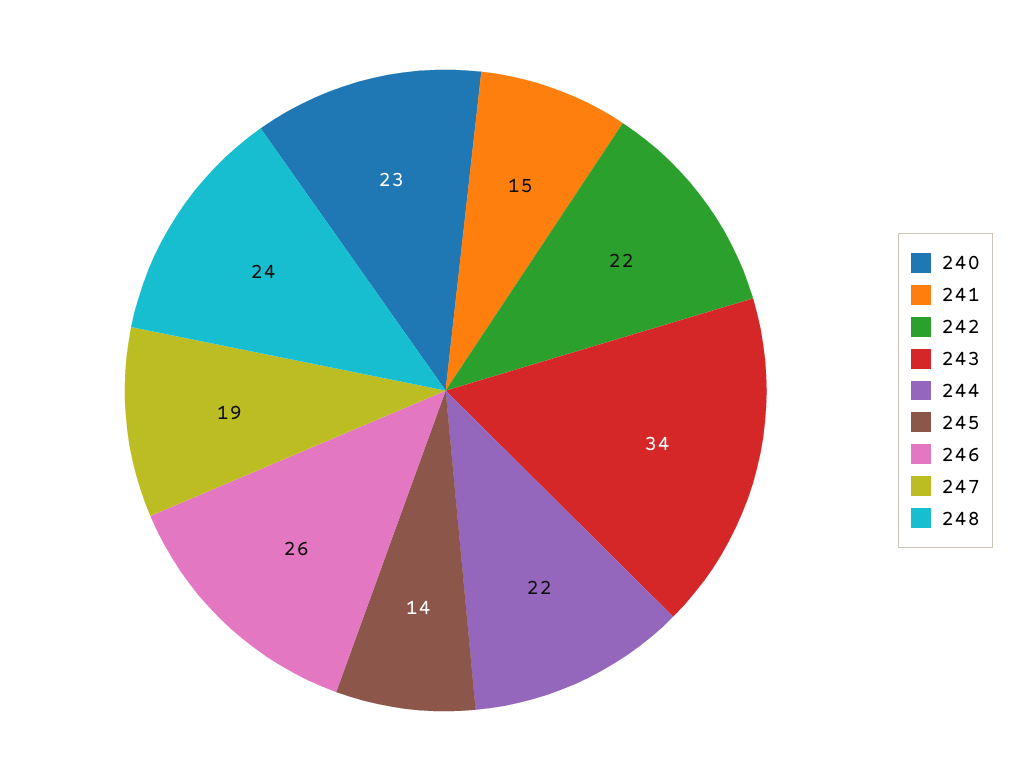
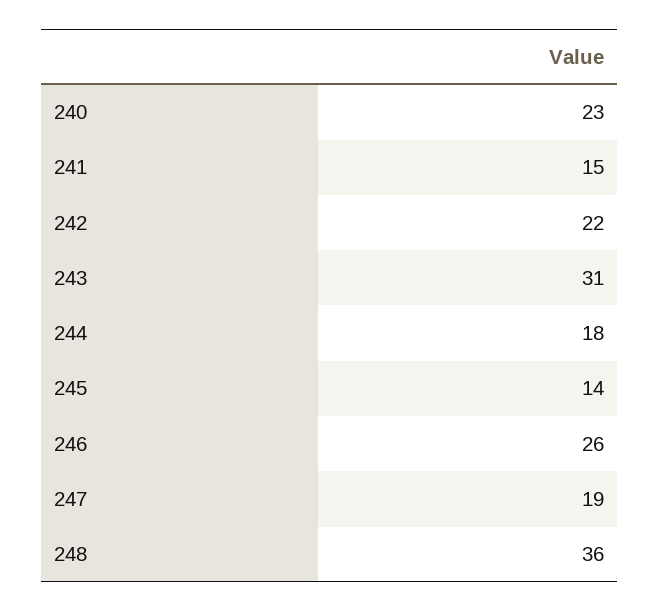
243: 34 -> 31
244: 22 -> 18
248: 24 -> 36

